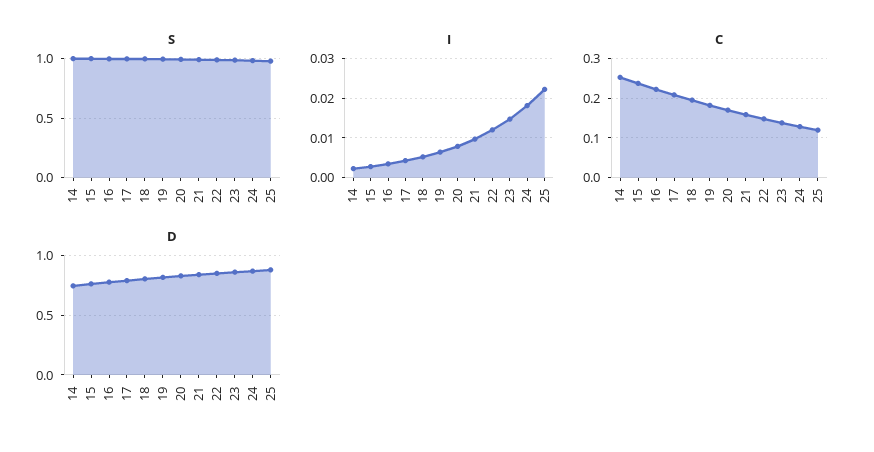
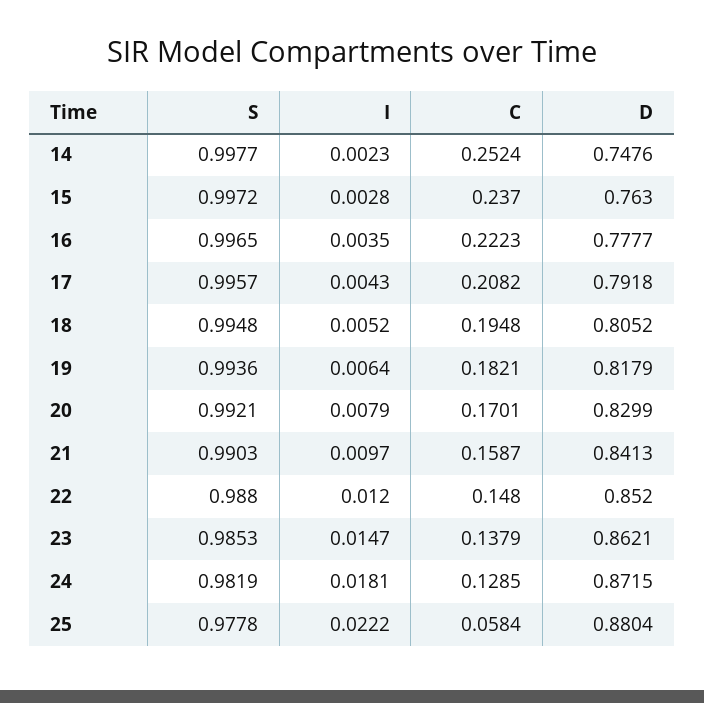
C, 25: 0.12 -> 0.0584

